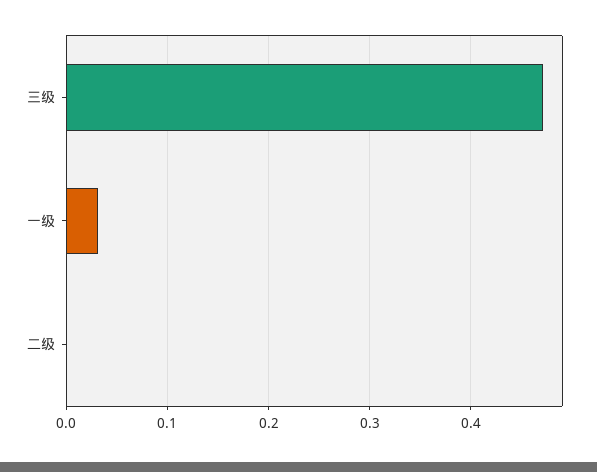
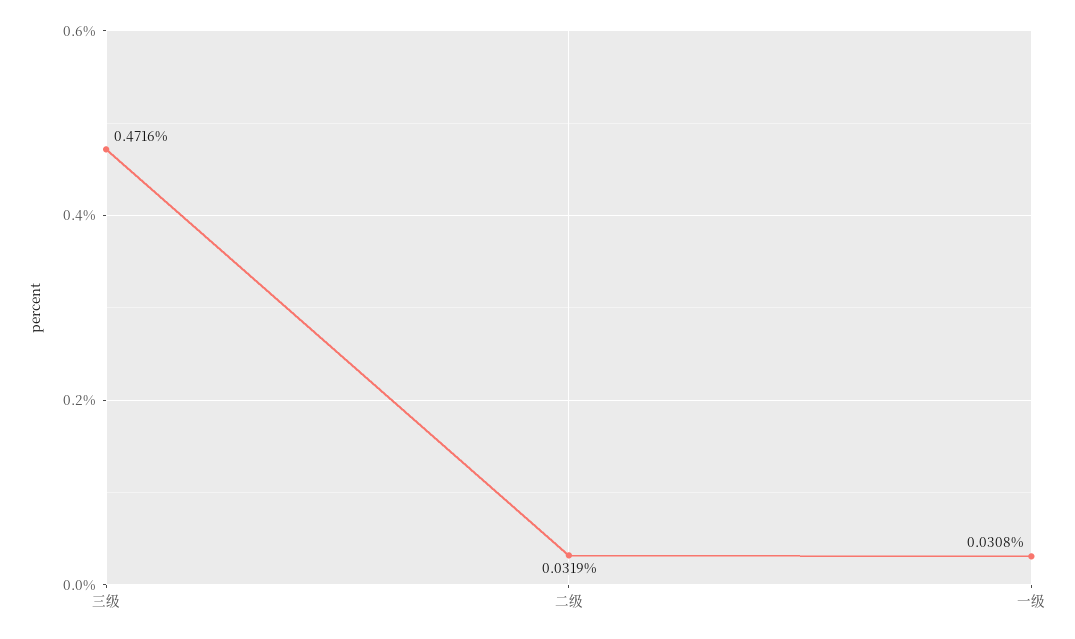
二级: 0 -> 0.0319

